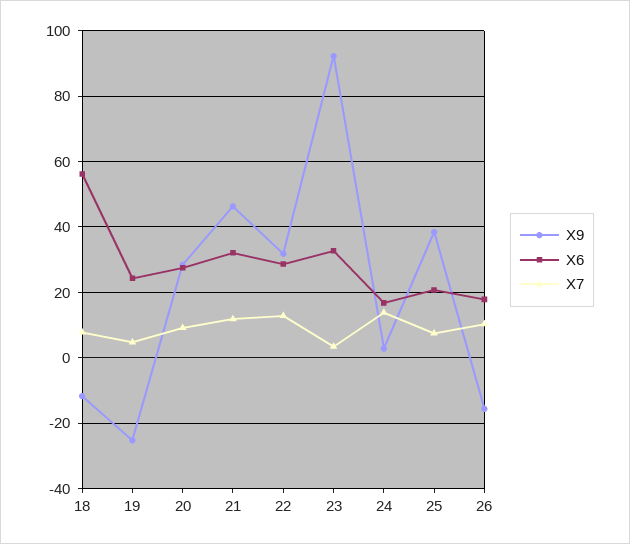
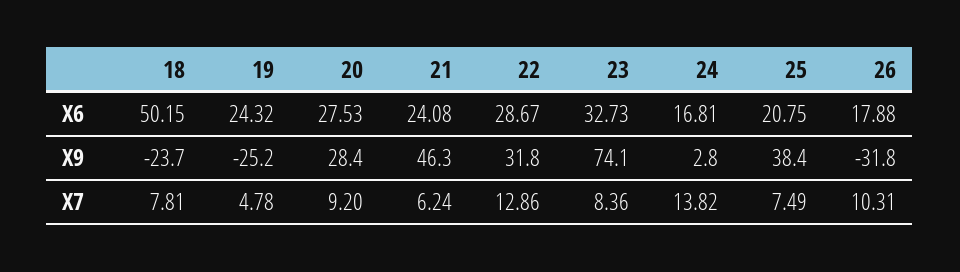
X9, 18: -12 -> -23.7
X6, 18: 56 -> 50.15
X6, 21: 32 -> 24.08
X7, 21: 12 -> 6.24
X9, 23: 92 -> 74.1
X7, 23: 4 -> 8.36
X9, 26: -16 -> -31.8

